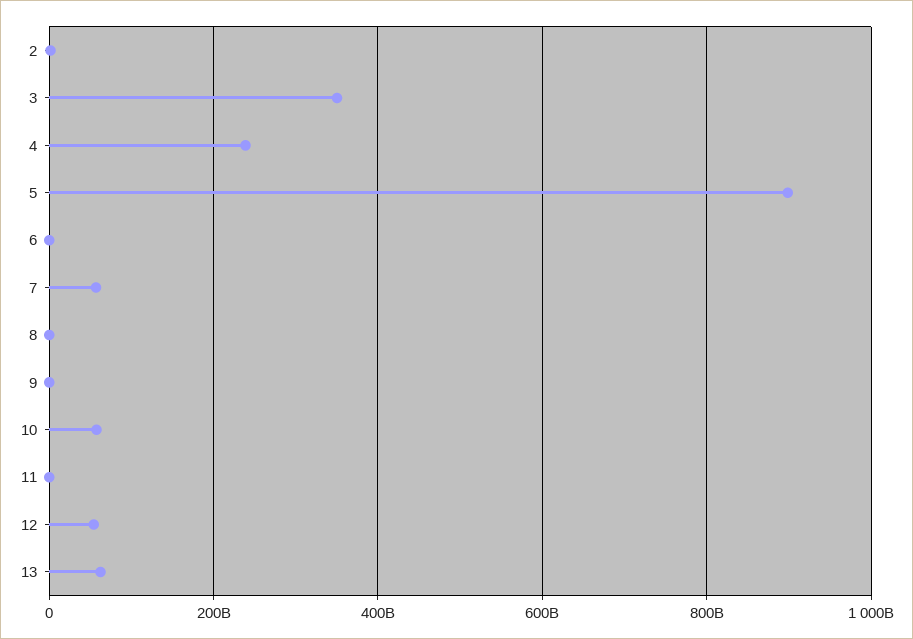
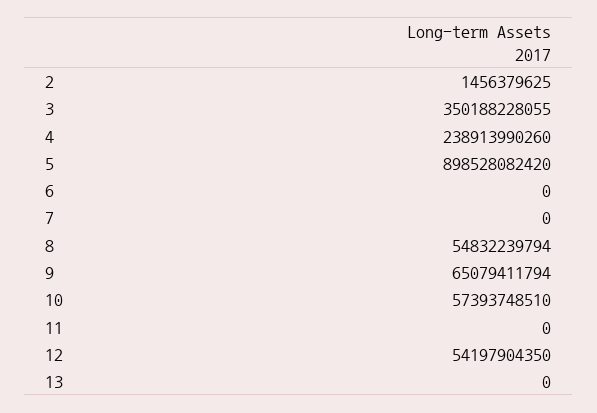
7: 60000000000 -> 0
8: 0 -> 54832239794
9: 0 -> 65079411794
13: 60000000000 -> 0

